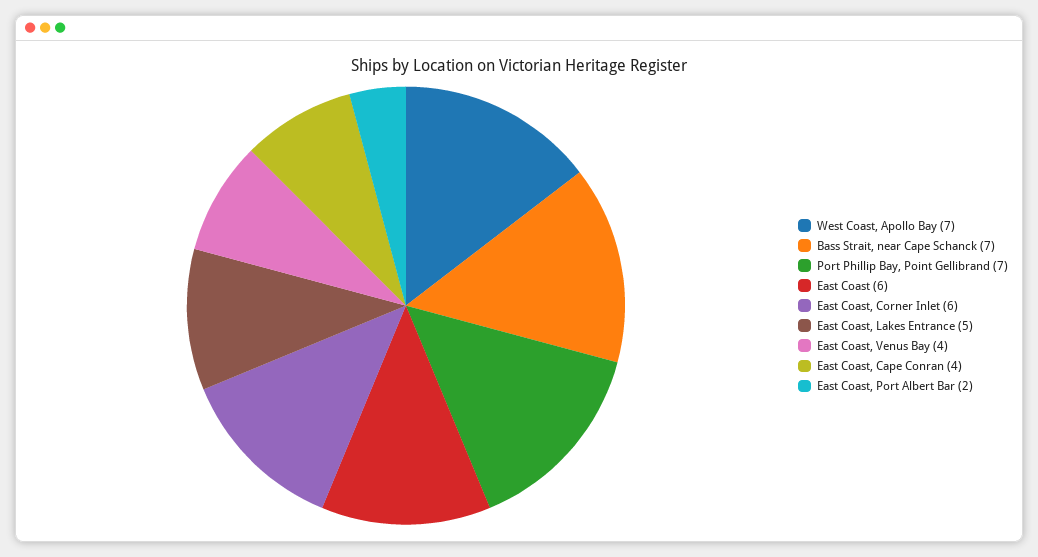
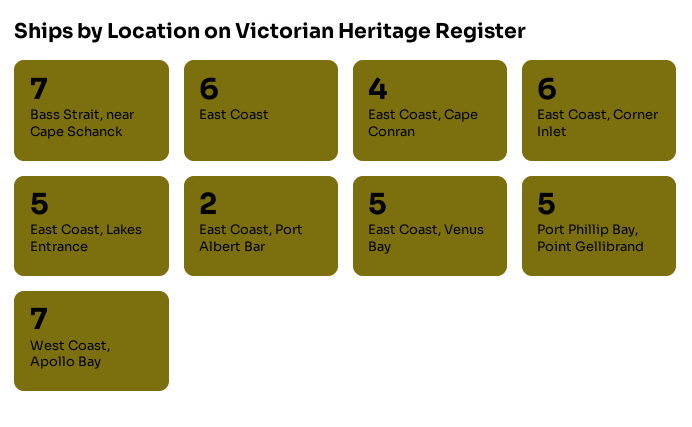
Port Phillip Bay, Point Gellibrand: 7 -> 5
East Coast, Venus Bay: 4 -> 5

